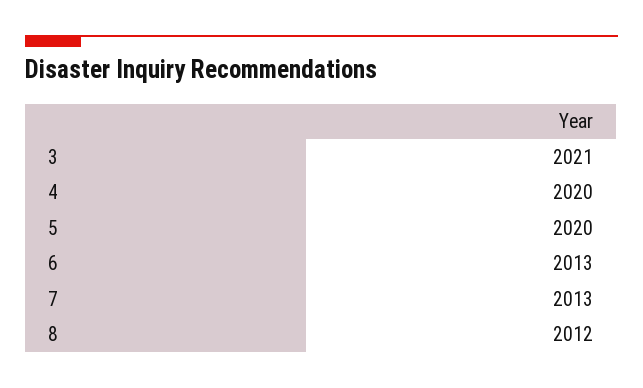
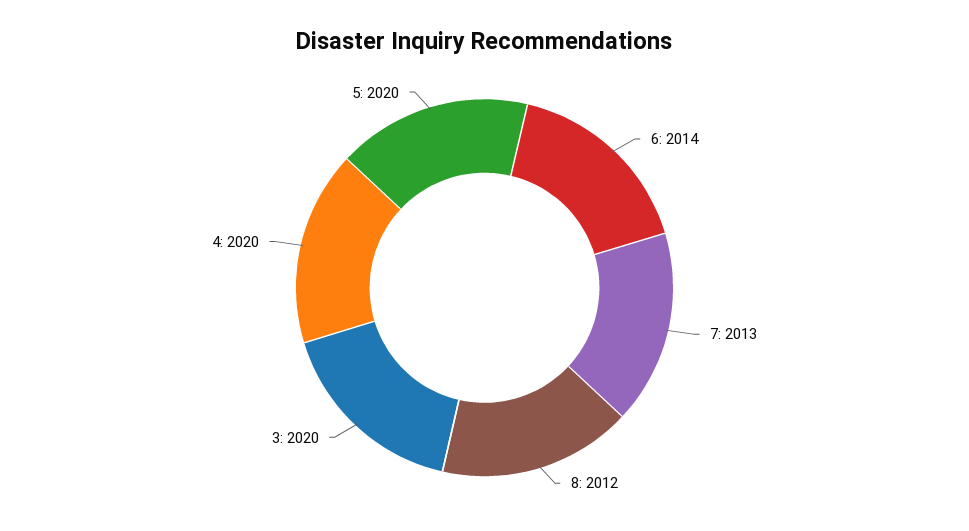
3: 2021 -> 2020
6: 2013 -> 2014

